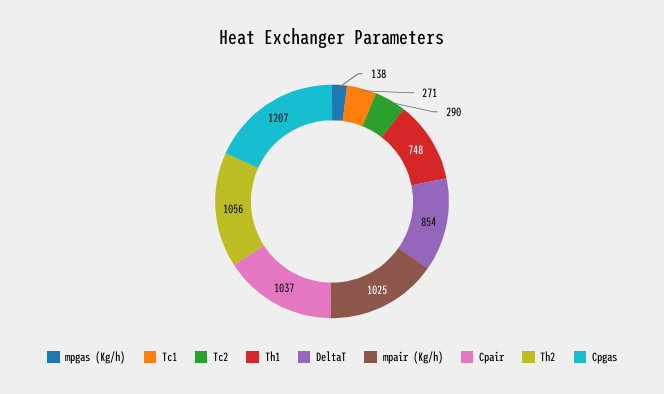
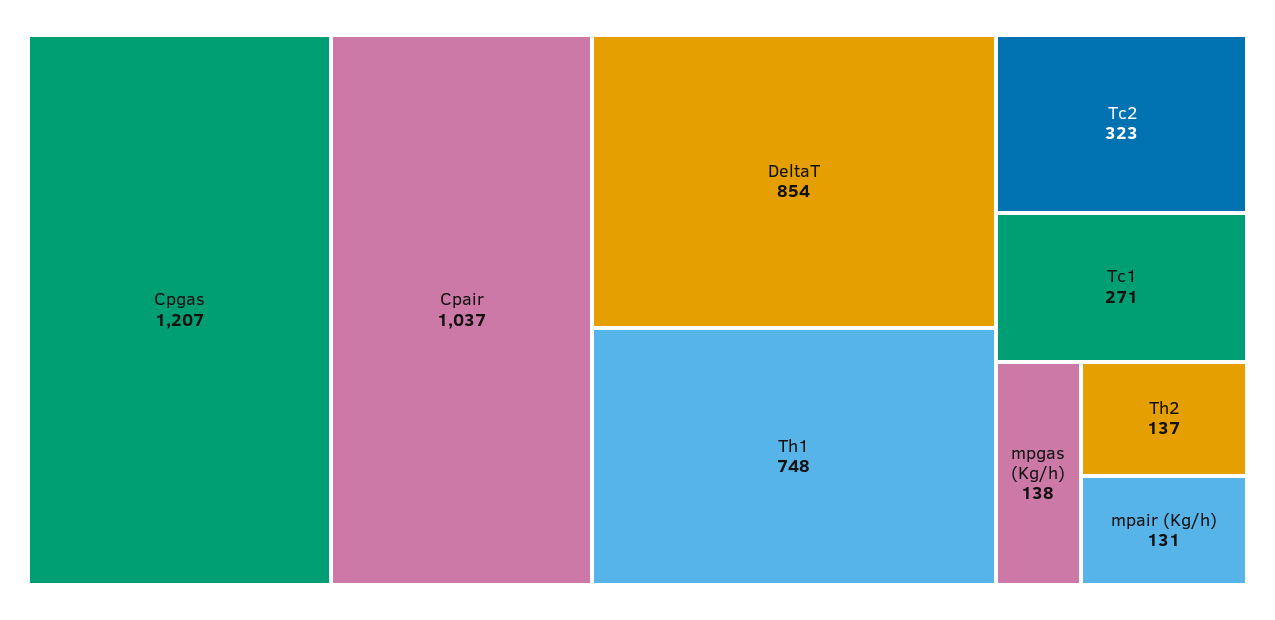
Tc2: 290 -> 323
mpair (Kg/h): 1025 -> 131
Th2: 1056 -> 137

